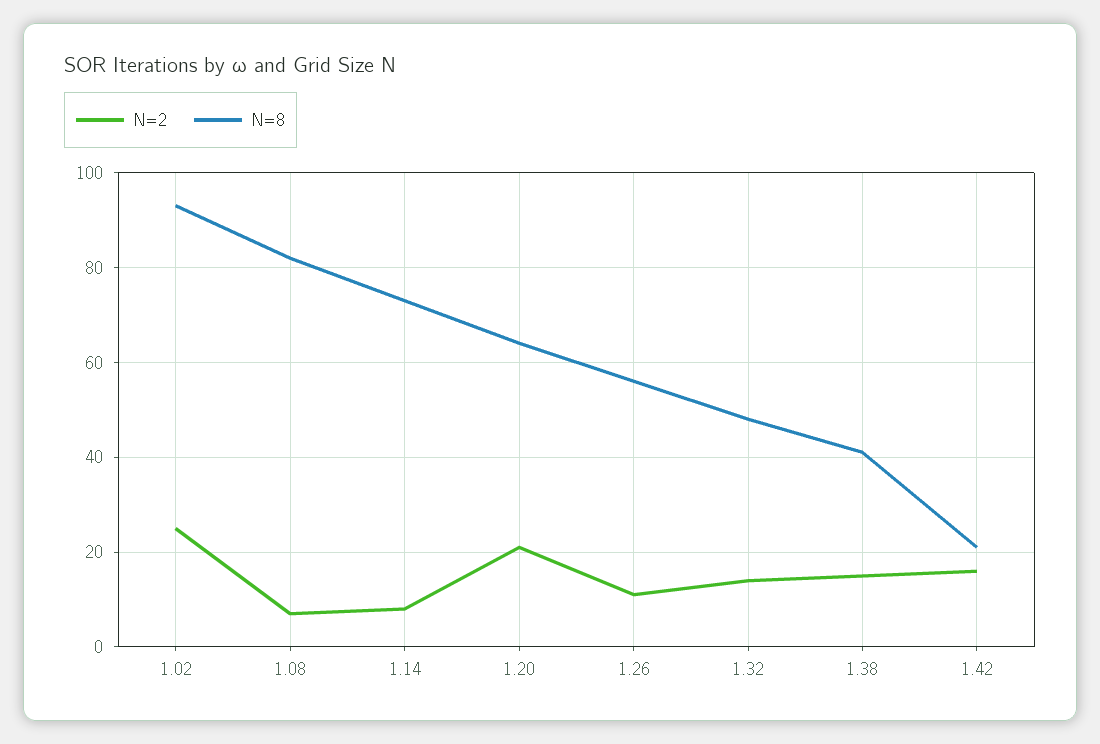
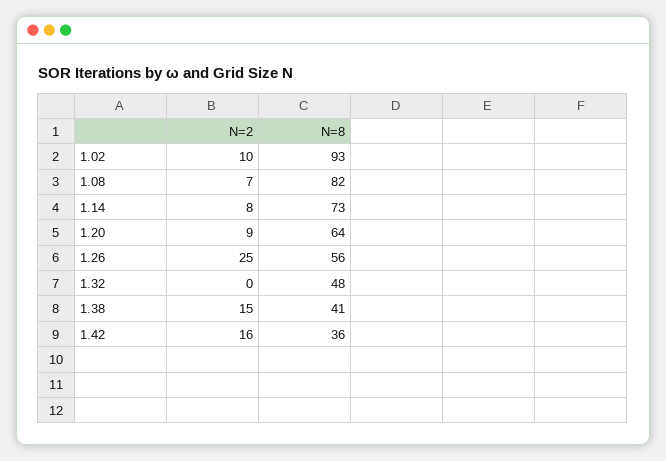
N=2, 1.02: 25 -> 10
N=2, 1.20: 20 -> 9
N=2, 1.26: 10 -> 25
N=2, 1.32: 15 -> 0
N=8, 1.42: 20 -> 36

